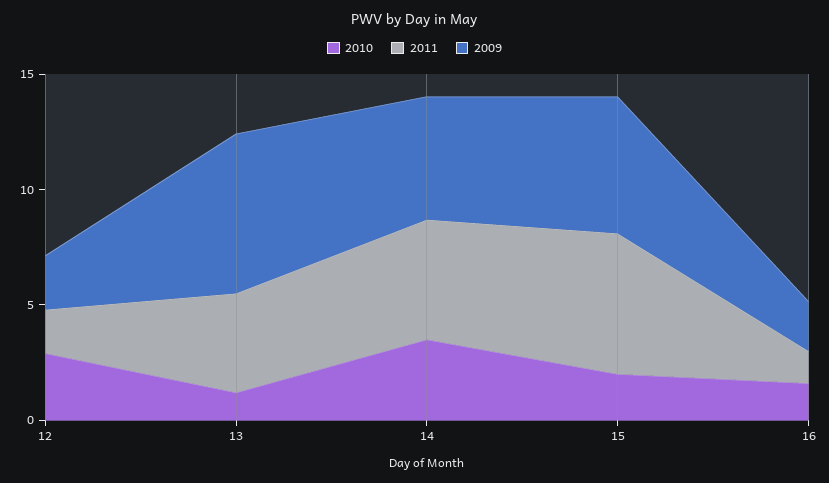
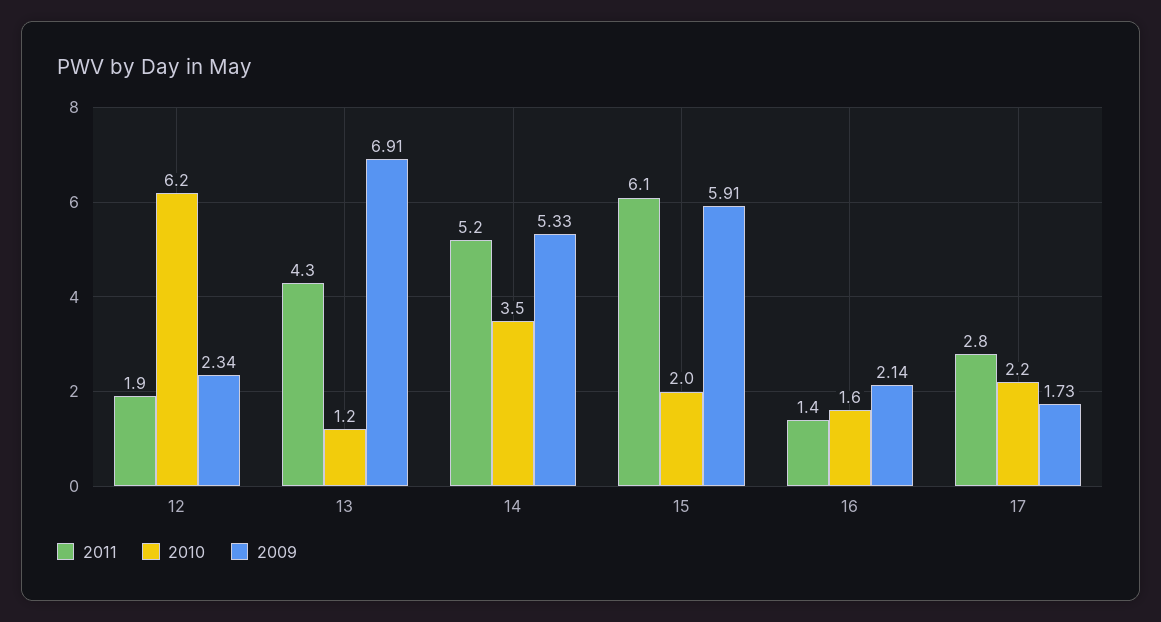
2010, 12: 3 -> 6.2
2011, 17: none -> 2.8
2010, 17: none -> 2.2
2009, 17: none -> 1.73

